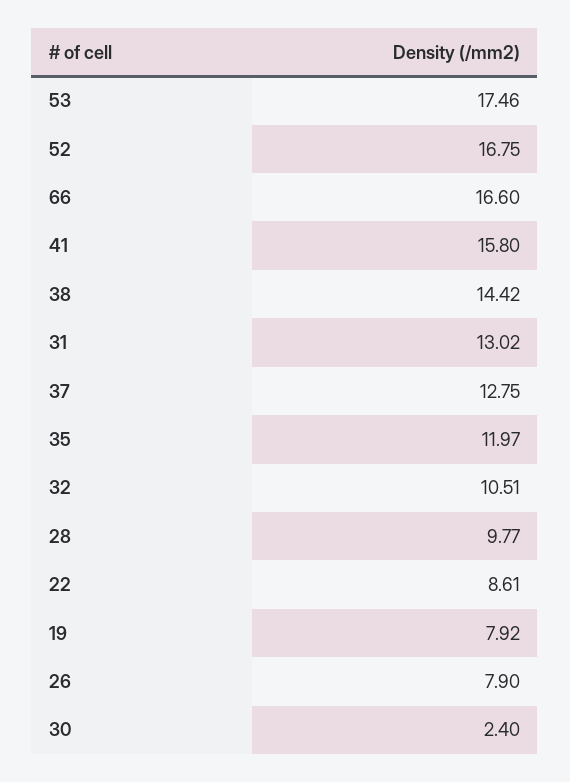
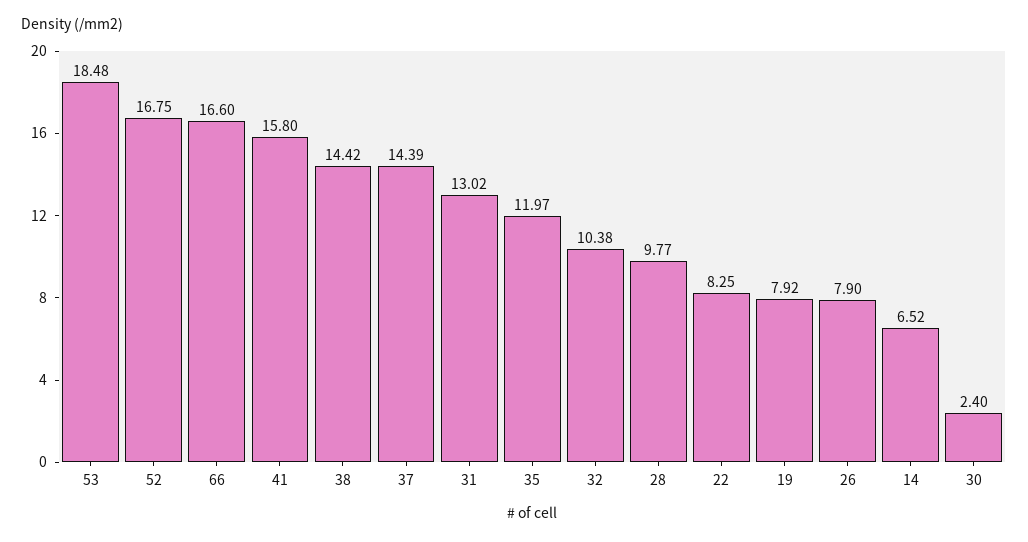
53: 17.46 -> 18.48
37: 12.75 -> 14.39
32: 10.51 -> 10.38
22: 8.61 -> 8.25
14: none -> 6.52

